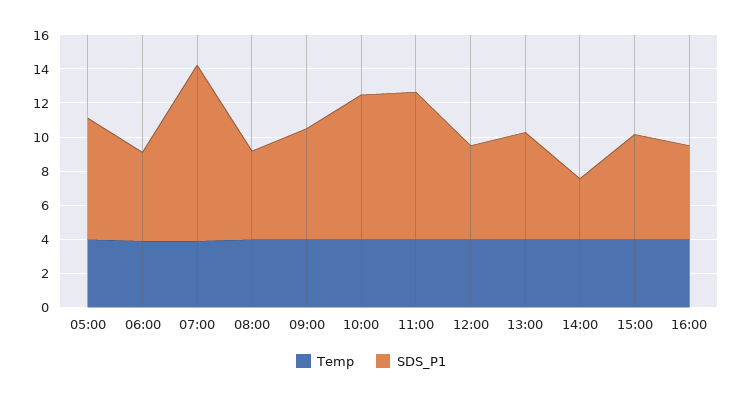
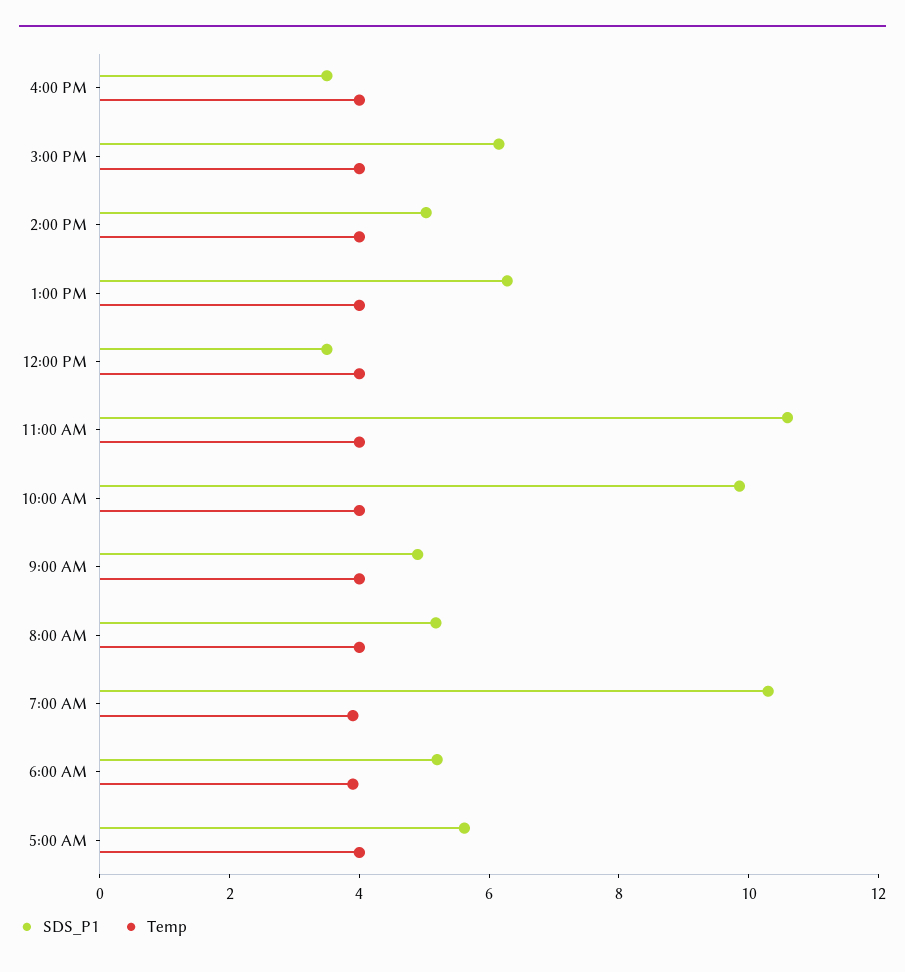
SDS_P1, 05:00: 7 -> 5.5
SDS_P1, 09:00: 6.5 -> 5
SDS_P1, 10:00: 8.5 -> 10
SDS_P1, 11:00: 8.5 -> 10.5
SDS_P1, 12:00: 5.5 -> 3.5
SDS_P1, 14:00: 3.5 -> 5
SDS_P1, 16:00: 5.5 -> 3.5

